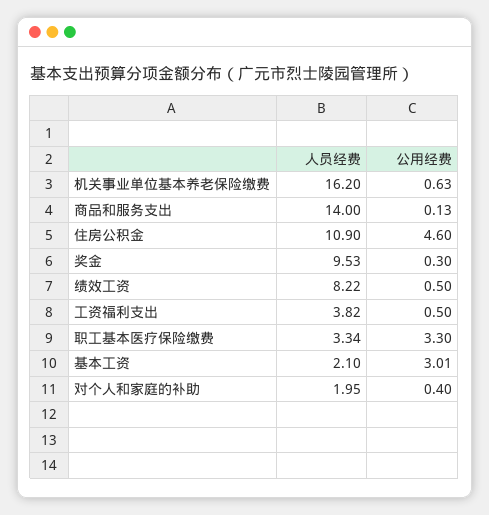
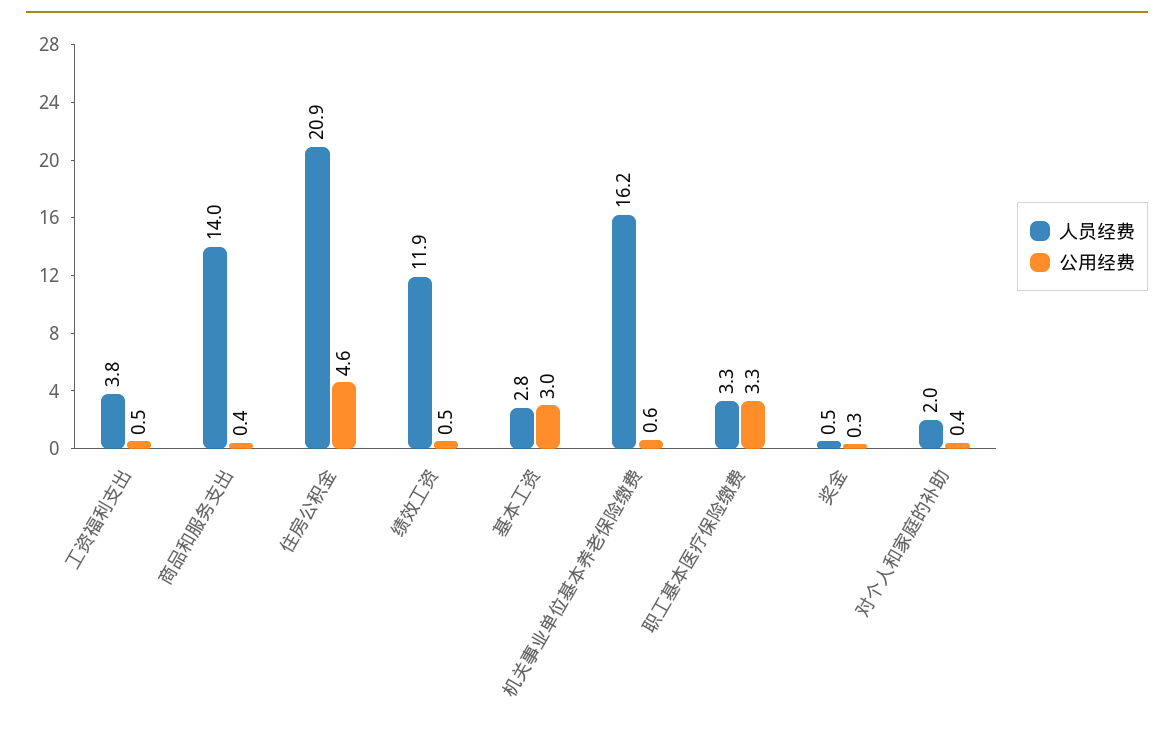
公用经费, 商品和服务支出: 0.13 -> 0.4
人员经费, 住房公积金: 10.9 -> 20.9
人员经费, 奖金: 9.53 -> 0.5
人员经费, 绩效工资: 8.22 -> 11.9
人员经费, 基本工资: 2.1 -> 2.8

